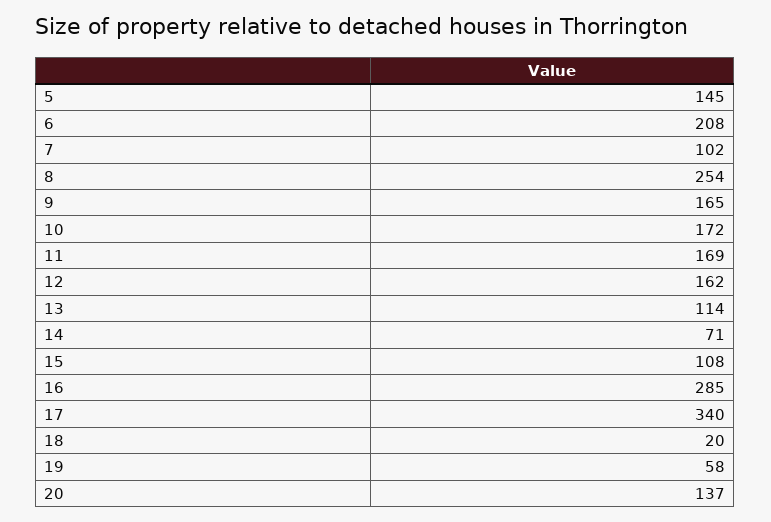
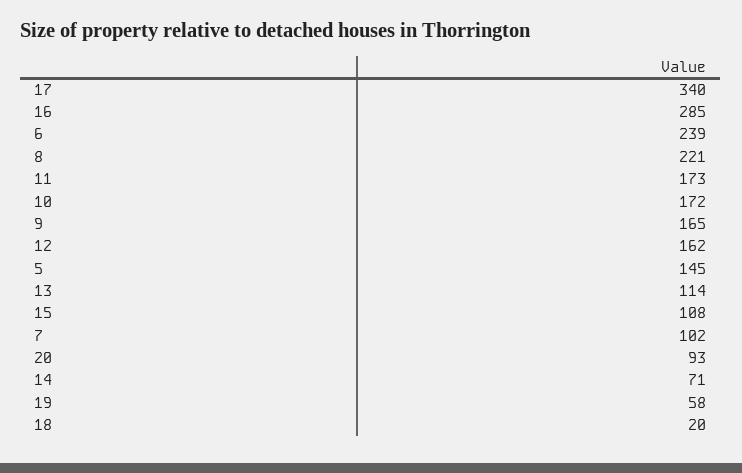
6: 208 -> 239
8: 254 -> 221
11: 169 -> 173
20: 137 -> 93

